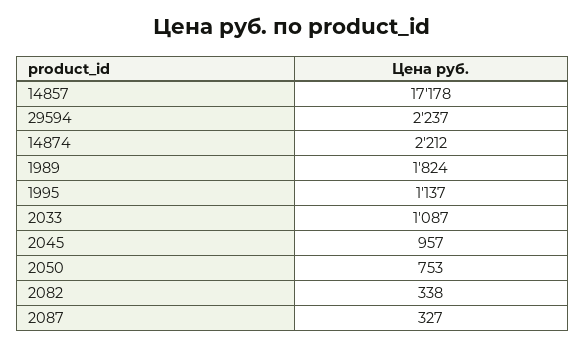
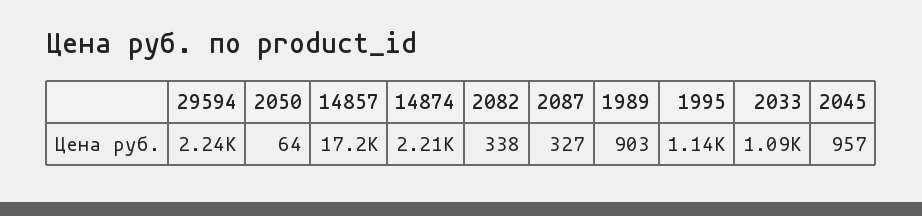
1989: 1824 -> 903
2050: 753 -> 64

